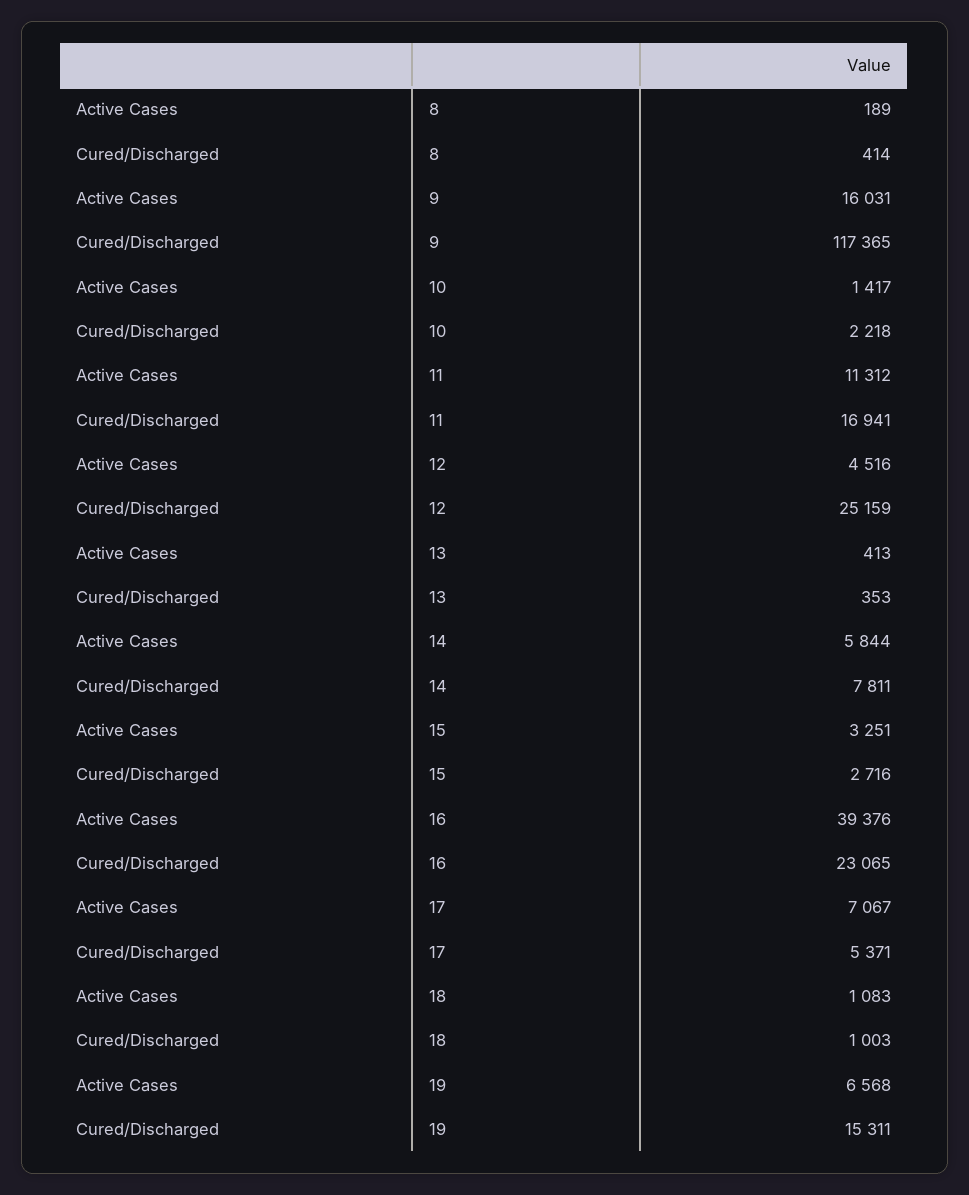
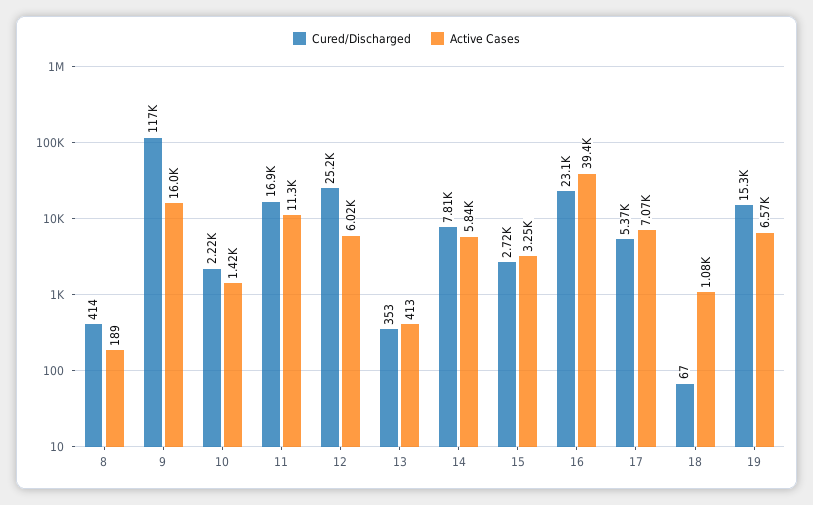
Active Cases, 12: 4516 -> 6020
Cured/Discharged, 18: 1003 -> 67

